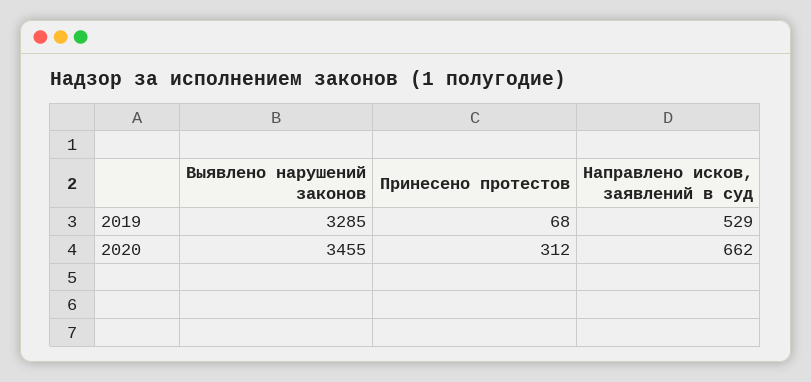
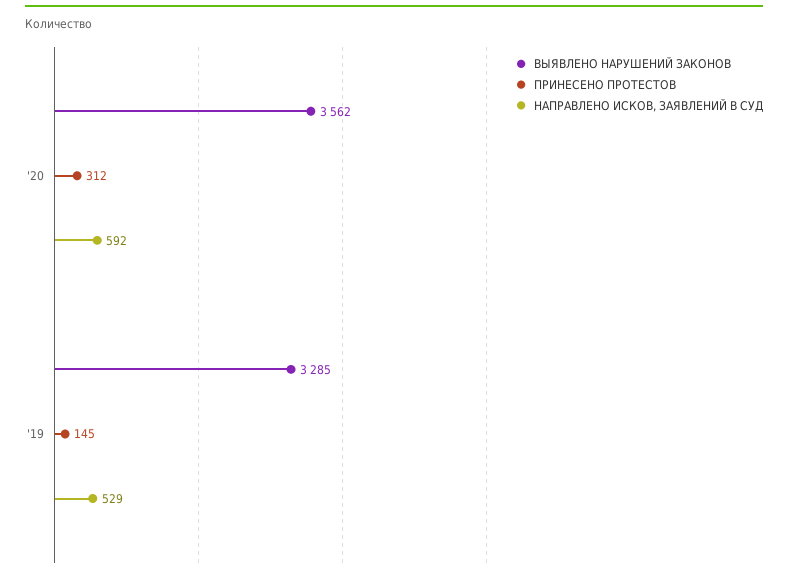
Принесено протестов, 2019: 68 -> 145
Выявлено нарушений законов, 2020: 3455 -> 3562
Направлено исков, заявлений в суд, 2020: 662 -> 592

